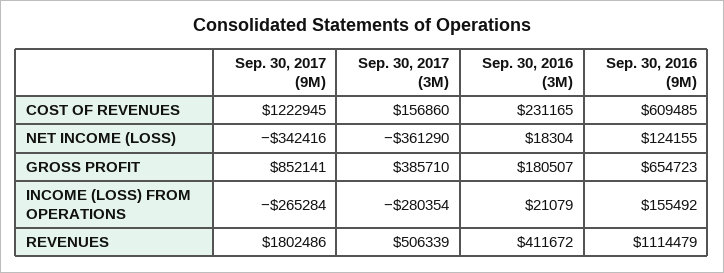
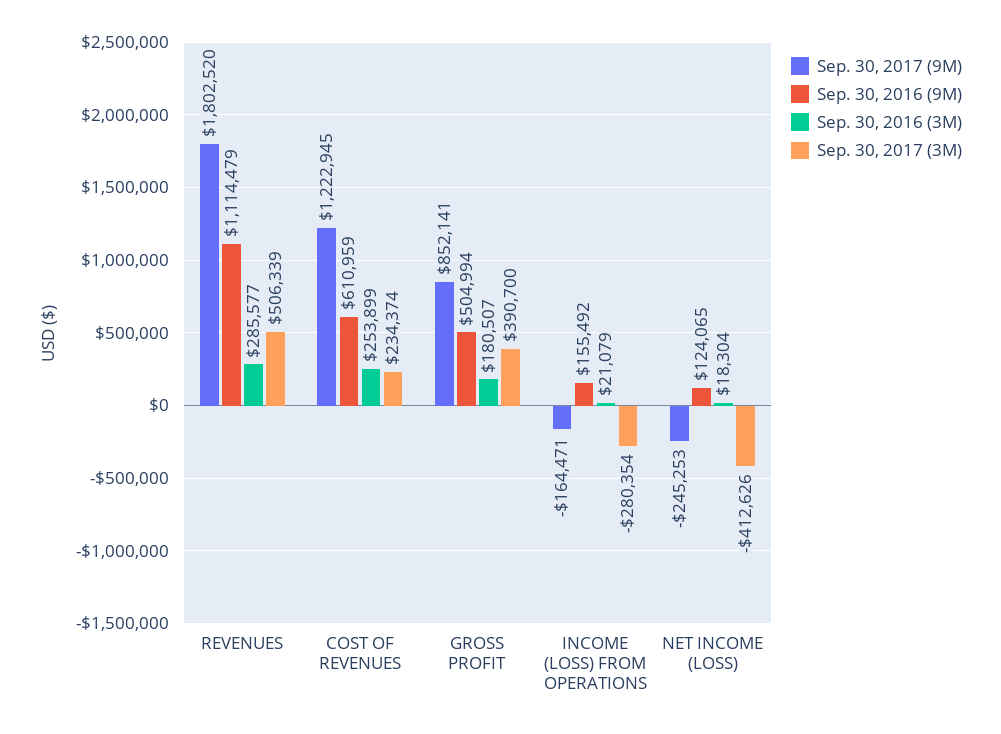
Sep. 30, 2017 (3M), COST OF REVENUES: 156860 -> 234374
Sep. 30, 2016 (3M), COST OF REVENUES: 231165 -> 253899
Sep. 30, 2016 (9M), COST OF REVENUES: 609485 -> 610959
Sep. 30, 2017 (9M), NET INCOME (LOSS): -342416 -> -245253
Sep. 30, 2017 (3M), NET INCOME (LOSS): -361290 -> -412626
Sep. 30, 2016 (9M), NET INCOME (LOSS): 124155 -> 124065
Sep. 30, 2017 (3M), GROSS PROFIT: 385710 -> 390700
Sep. 30, 2016 (9M), GROSS PROFIT: 654723 -> 504994
Sep. 30, 2017 (9M), INCOME (LOSS) FROM OPERATIONS: -265284 -> -164471
Sep. 30, 2017 (9M), REVENUES: 1802486 -> 1802520
Sep. 30, 2016 (3M), REVENUES: 411672 -> 285577

